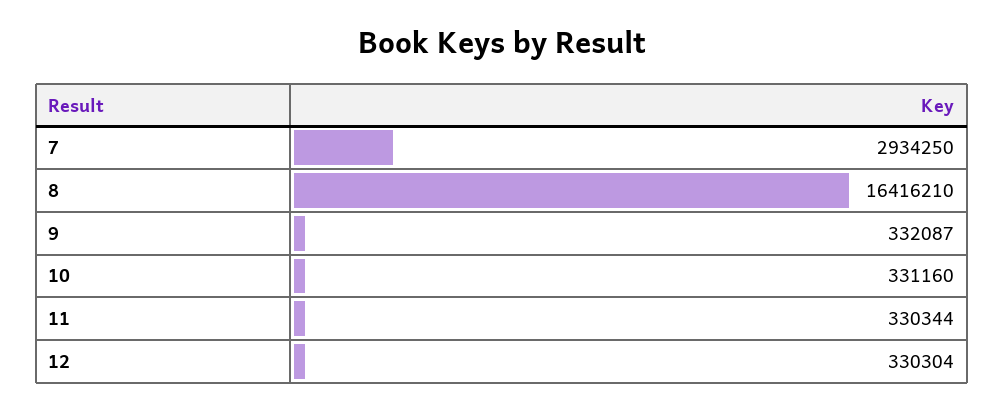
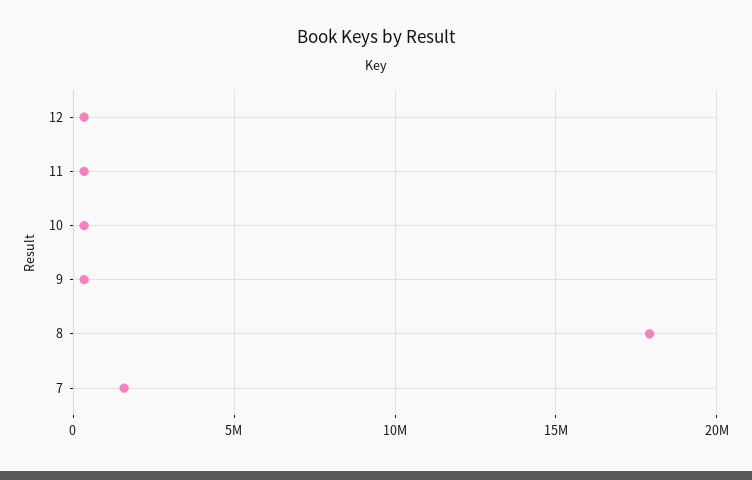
7: 2934250 -> 1500000
8: 16416210 -> 18000000

